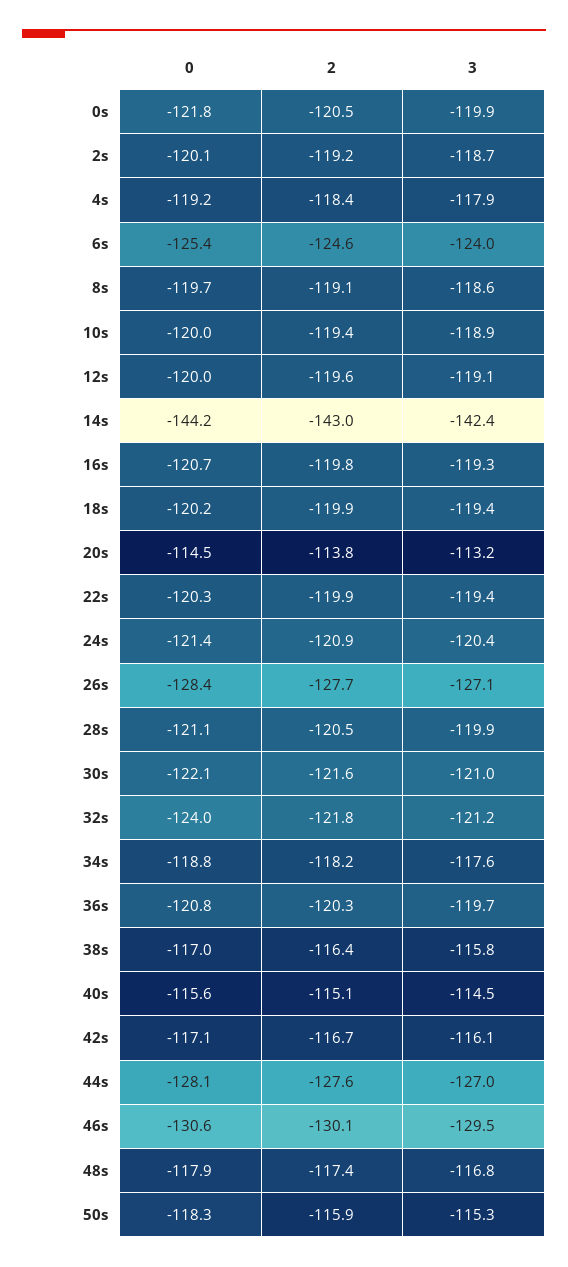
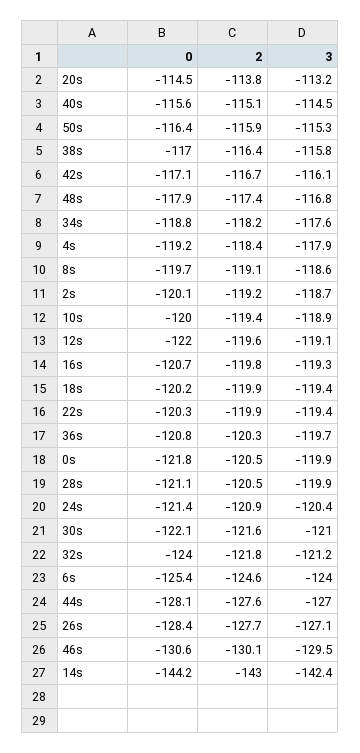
0, 12s: -120 -> -122
0, 50s: -118.3 -> -116.4

